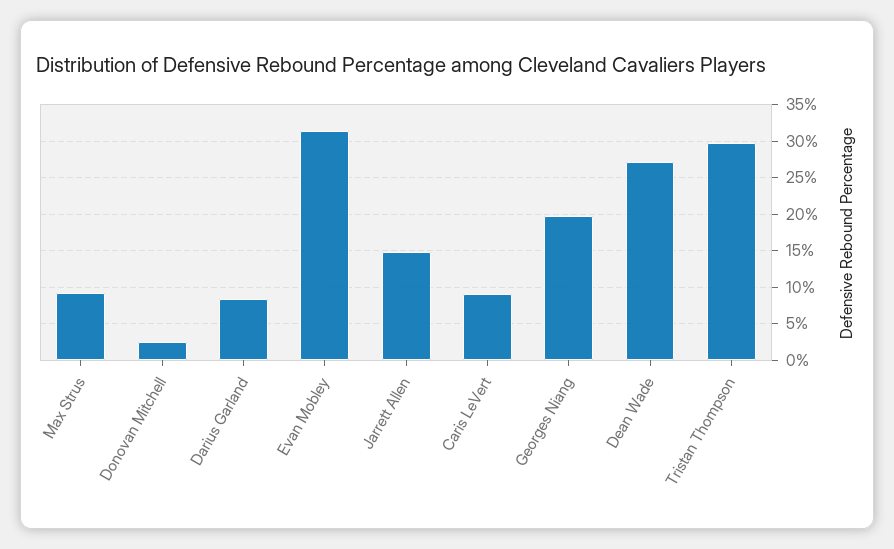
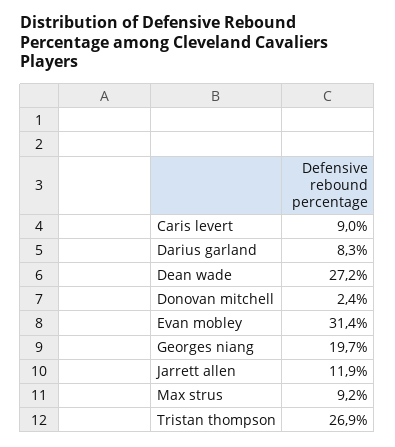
Jarrett Allen: 15 -> 11.9
Tristan Thompson: 30 -> 26.9

